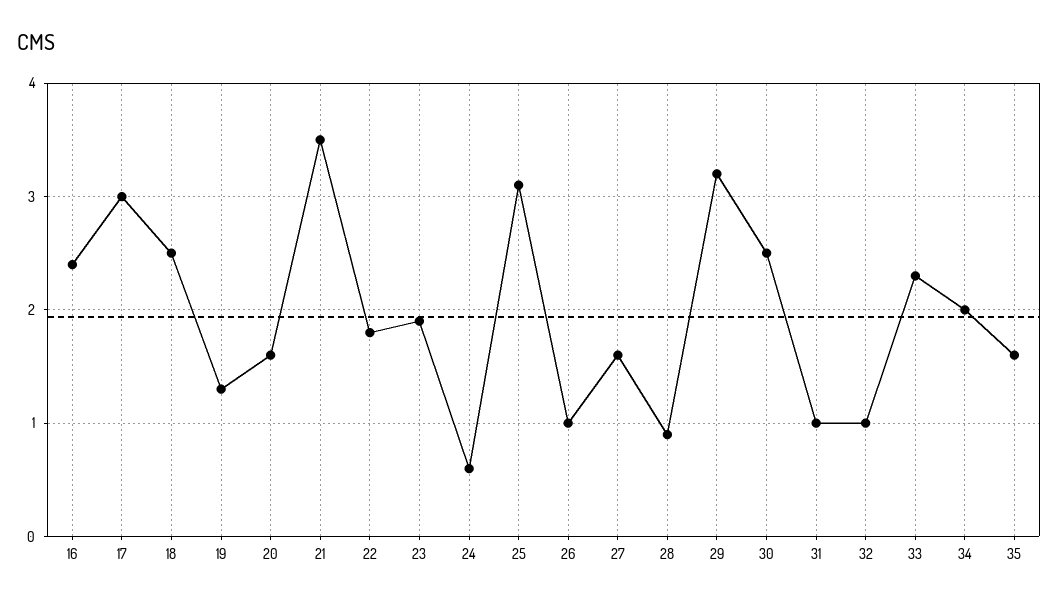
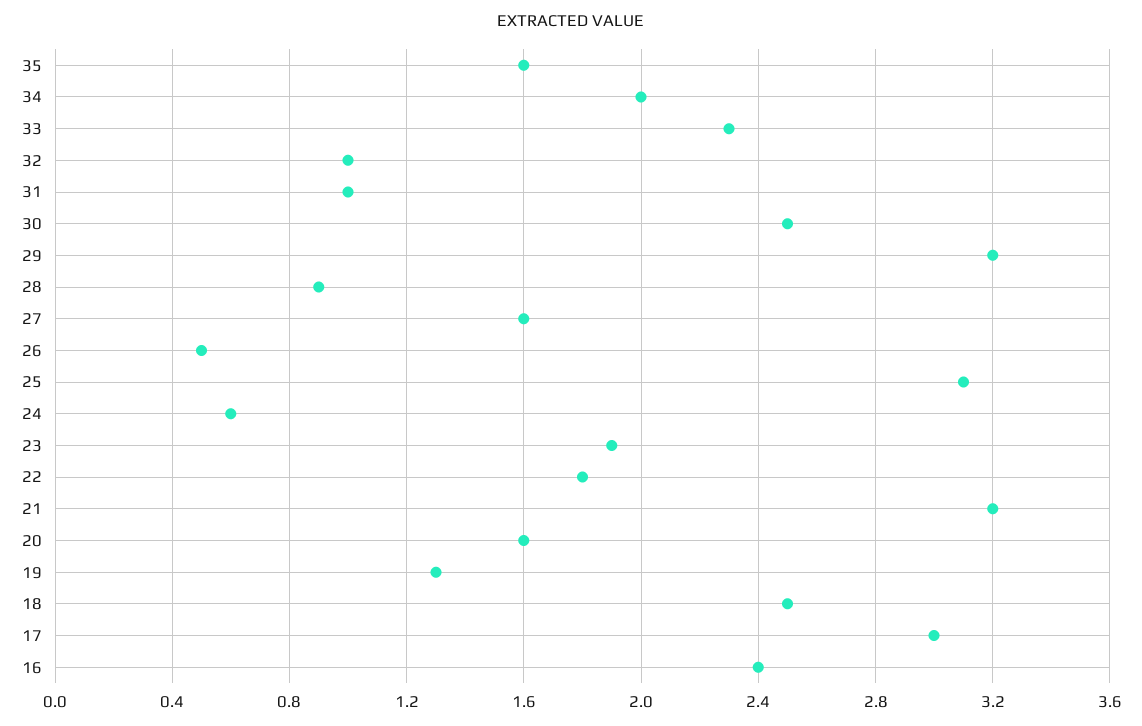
21: 3.5 -> 3.2
26: 1 -> 0.5

